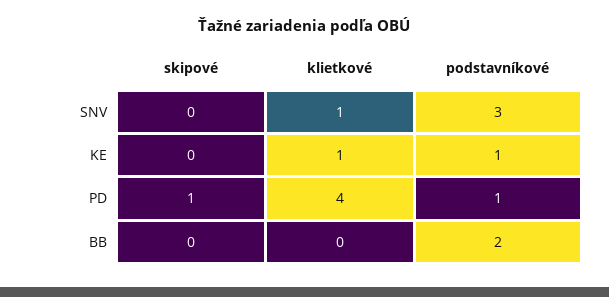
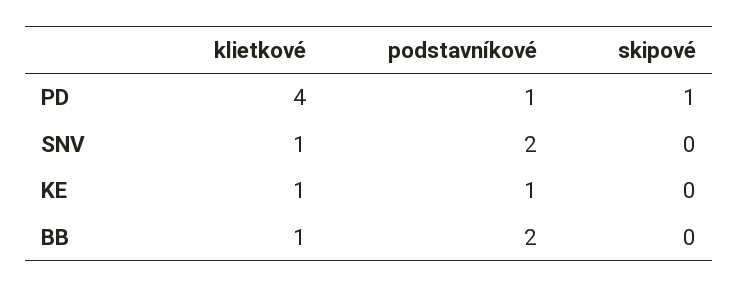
podstavníkové, SNV: 3 -> 2
klietkové, BB: 0 -> 1

